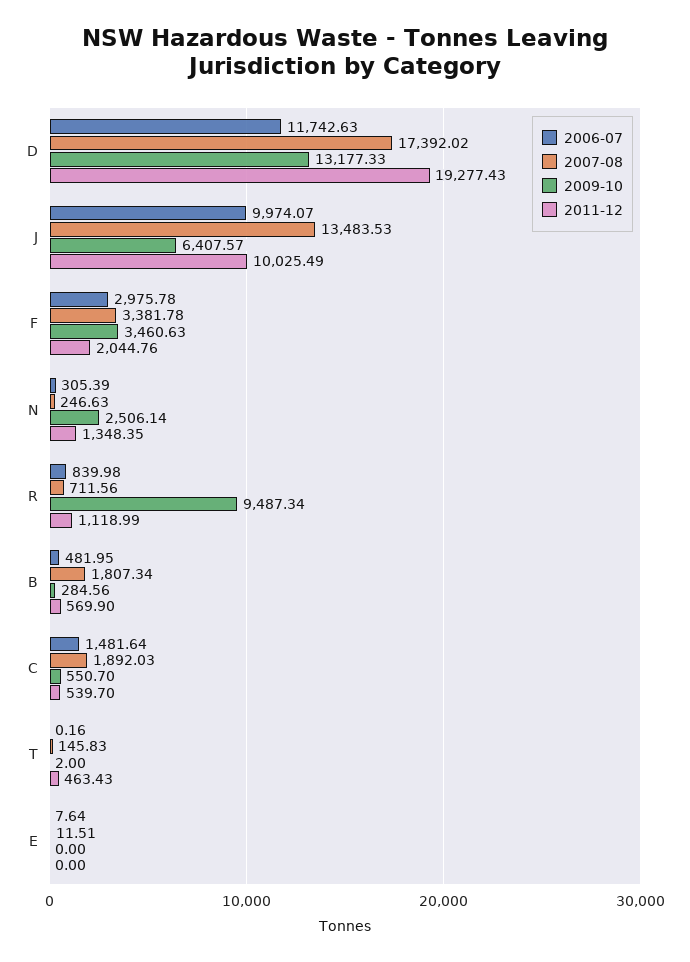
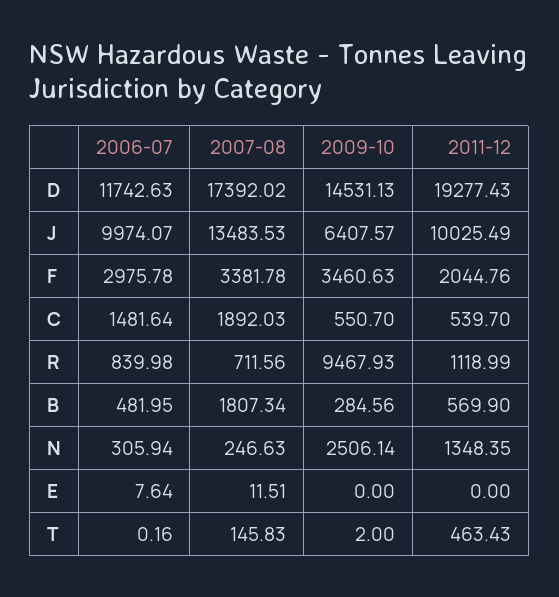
2009-10, D: 13177.33 -> 14531.13
2006-07, N: 305.39 -> 305.94
2009-10, R: 9487.34 -> 9467.93

